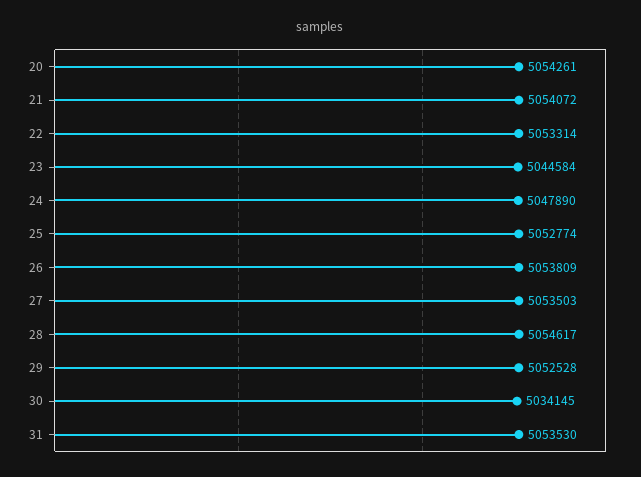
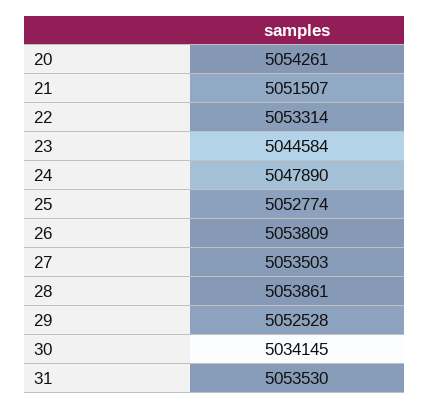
21: 5054072 -> 5051507
28: 5054617 -> 5053861

